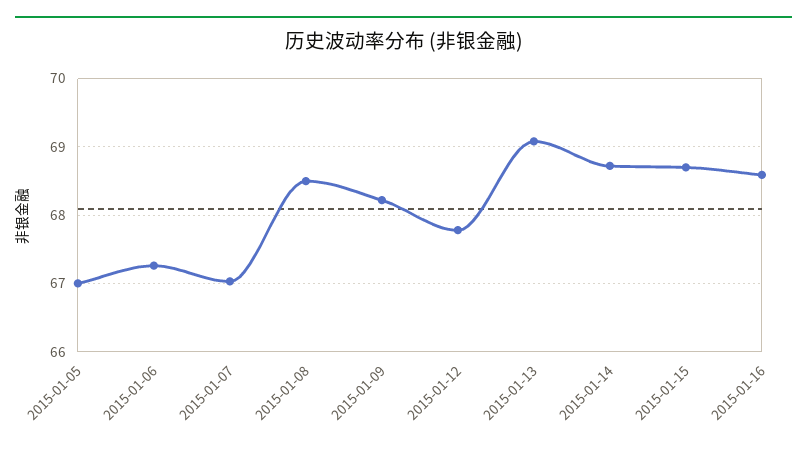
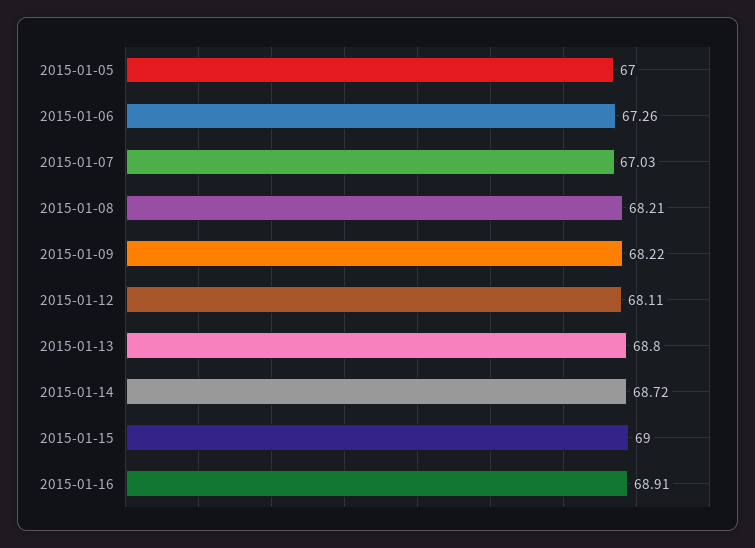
2015-01-08: 68.5 -> 68.21
2015-01-12: 67.8 -> 68.11
2015-01-13: 69.1 -> 68.8
2015-01-15: 68.7 -> 69
2015-01-16: 68.6 -> 68.91

